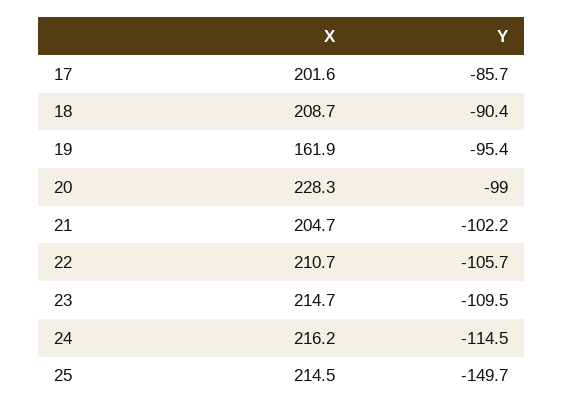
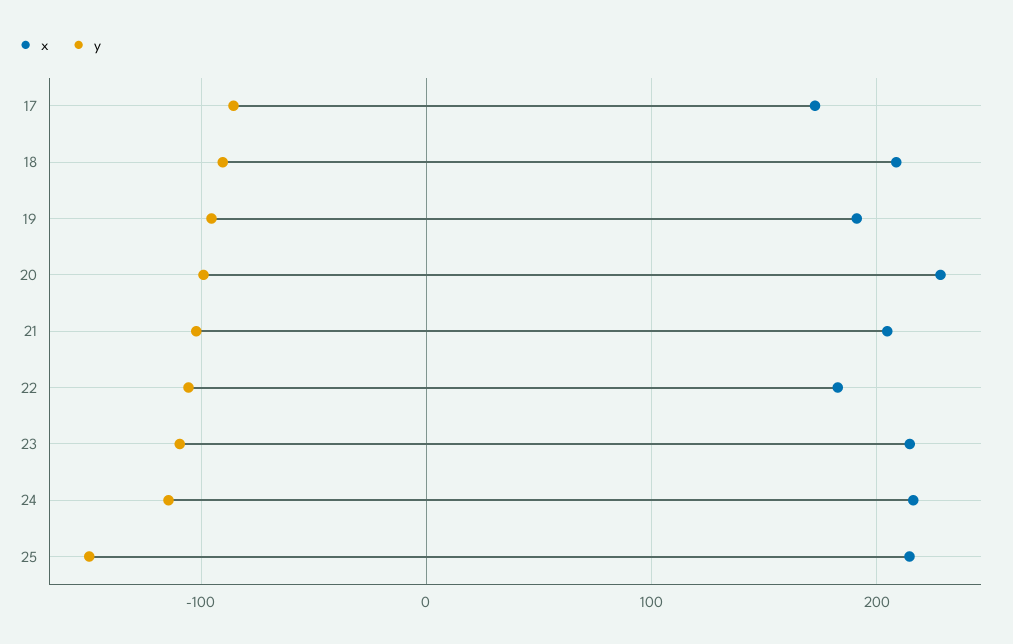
X, 17: 201.6 -> 170
X, 19: 161.9 -> 190
X, 22: 210.7 -> 180

